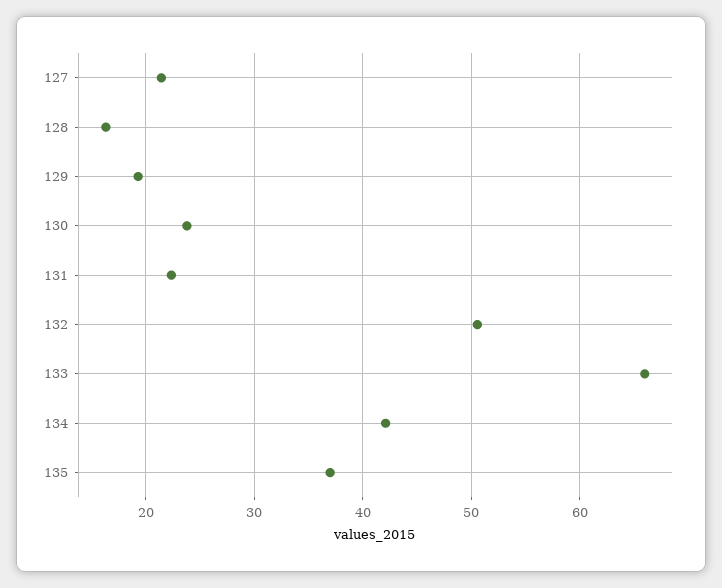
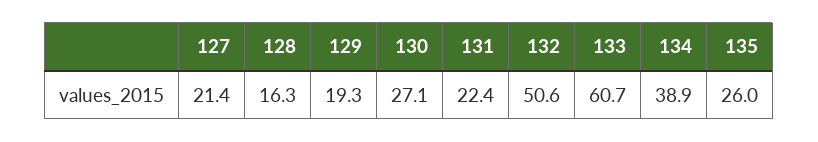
130: 24 -> 27.1
133: 66 -> 60.7
134: 42 -> 38.9
135: 37 -> 26

